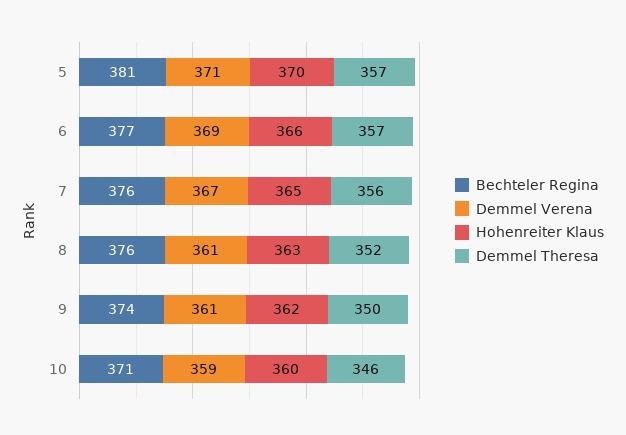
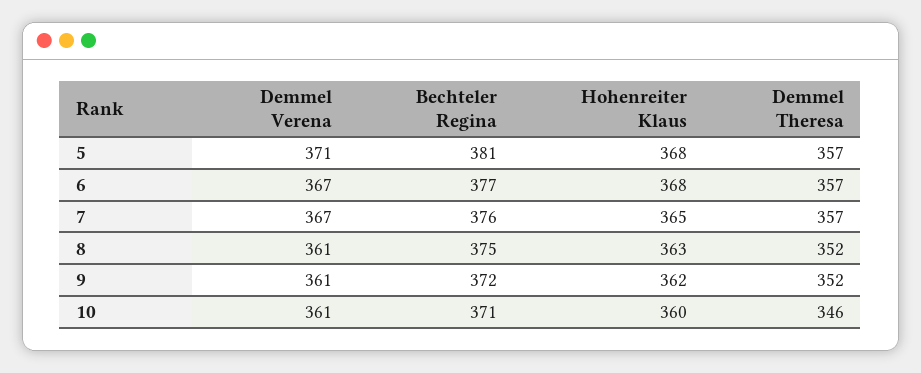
Hohenreiter Klaus, 5: 370 -> 368
Demmel Verena, 6: 369 -> 367
Hohenreiter Klaus, 6: 366 -> 368
Demmel Theresa, 7: 356 -> 357
Bechteler Regina, 8: 376 -> 375
Bechteler Regina, 9: 374 -> 372
Demmel Theresa, 9: 350 -> 352
Demmel Verena, 10: 359 -> 361

